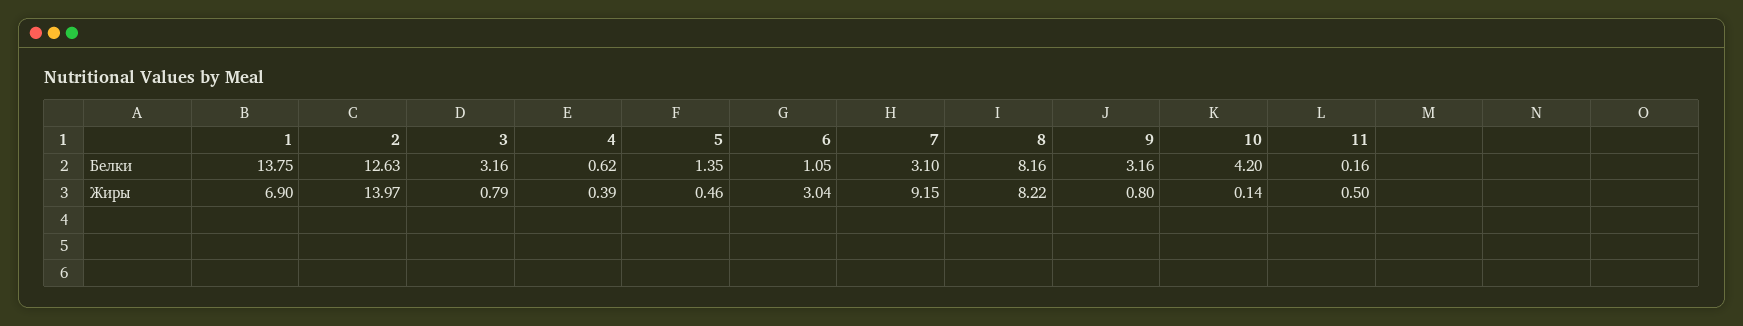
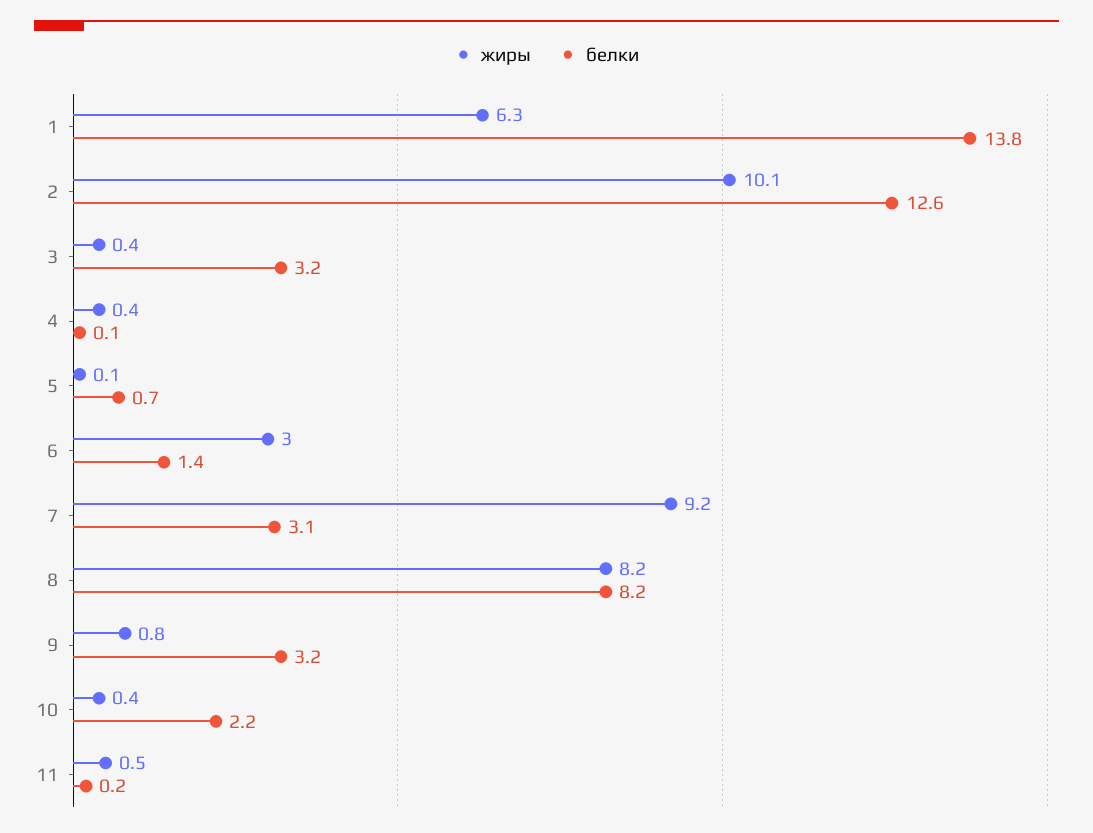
Белки, 4: 0.62 -> 0.1
Белки, 5: 1.35 -> 0.7
Белки, 6: 1.05 -> 1.4
Белки, 10: 4.2 -> 2.2
Жиры, 1: 6.9 -> 6.3
Жиры, 2: 13.97 -> 10.1
Жиры, 3: 0.79 -> 0.4
Жиры, 5: 0.46 -> 0.1
Жиры, 10: 0.14 -> 0.4

